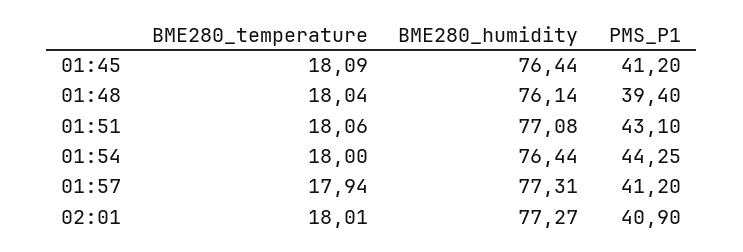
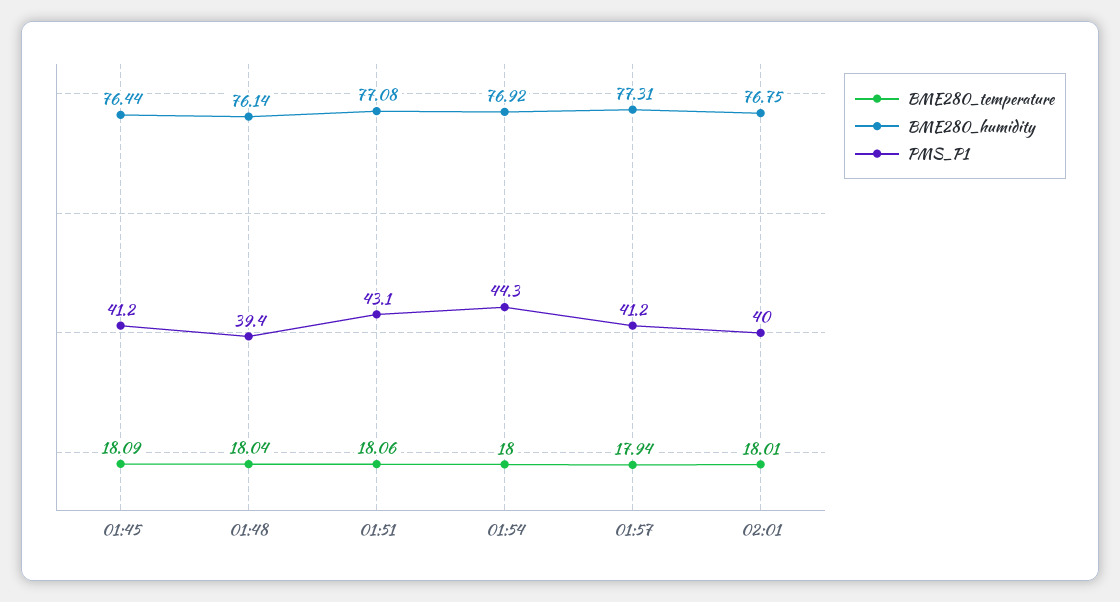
BME280_humidity, 01:54: 76.44 -> 76.92
BME280_humidity, 02:01: 77.27 -> 76.75
PMS_P1, 02:01: 40.9 -> 40

